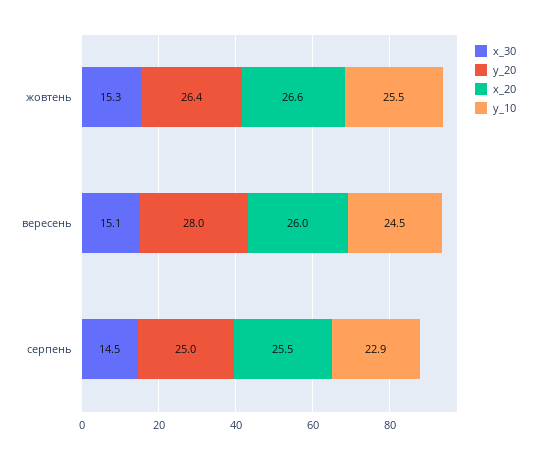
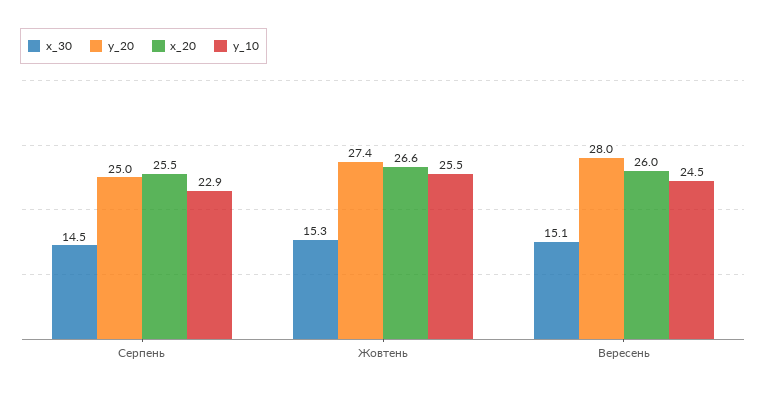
y_20, жовтень: 26.4 -> 27.4

